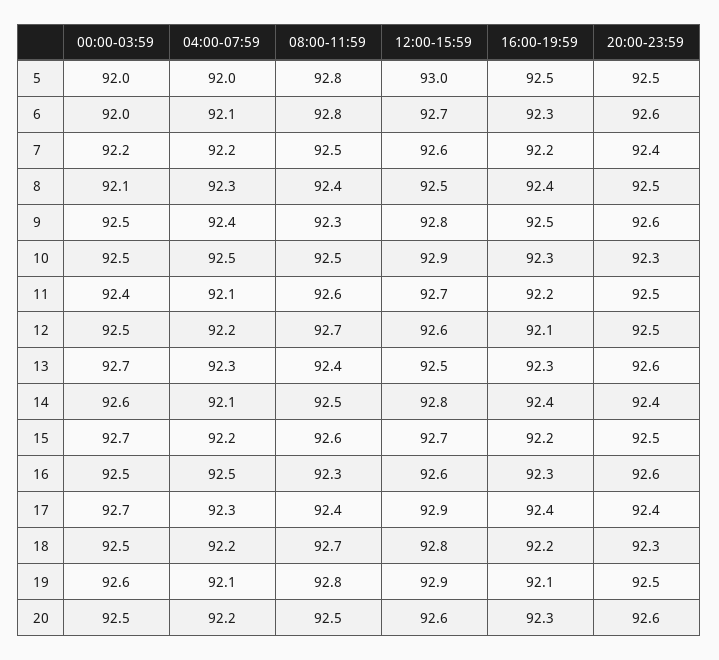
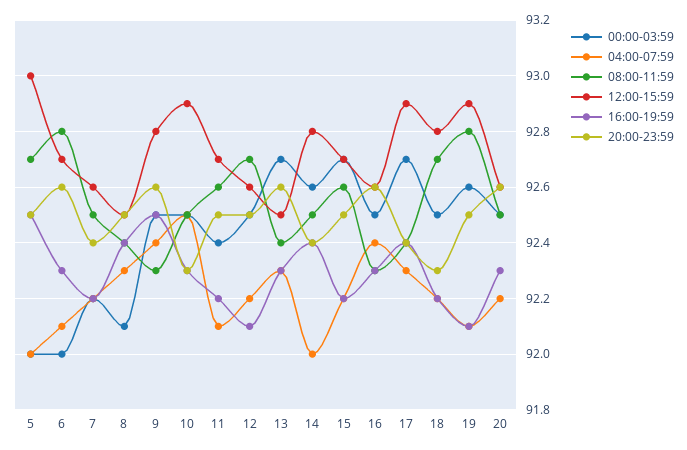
08:00-11:59, 5: 92.8 -> 92.7
04:00-07:59, 14: 92.1 -> 92
04:00-07:59, 16: 92.5 -> 92.4

